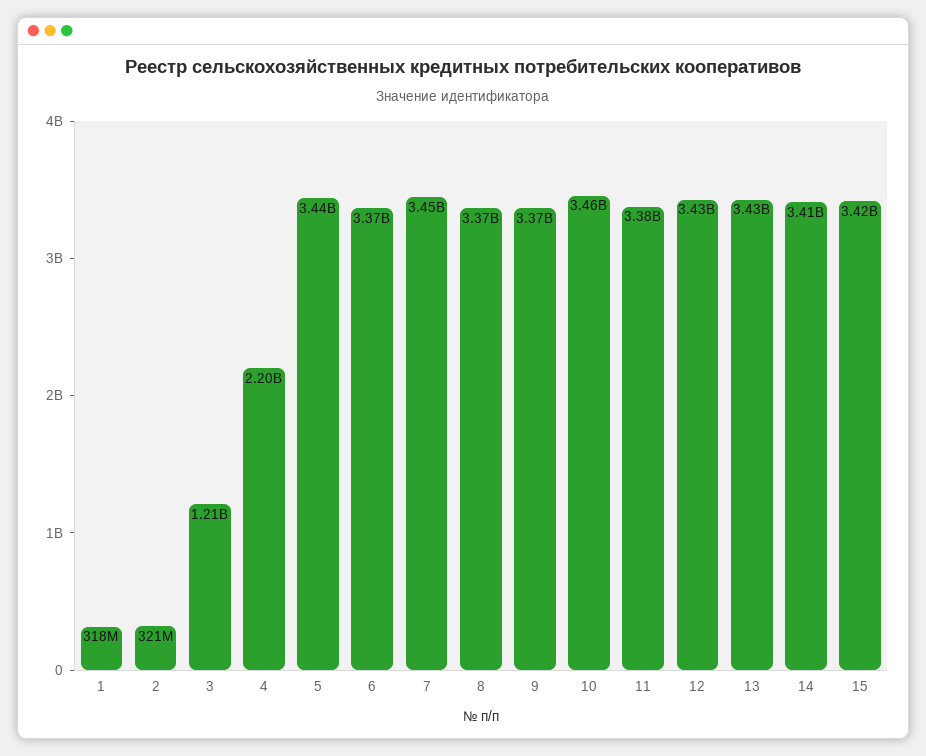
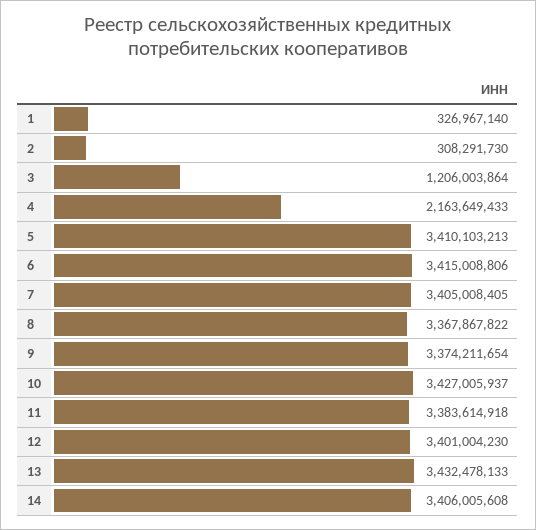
1: 318000000 -> 326967140
2: 321000000 -> 308291730
4: 2200000000 -> 2163649433
5: 3440000000 -> 3410103213
6: 3370000000 -> 3415008806
7: 3450000000 -> 3405008405
10: 3460000000 -> 3427005937
12: 3430000000 -> 3401004230
15: 3420000000 -> none

